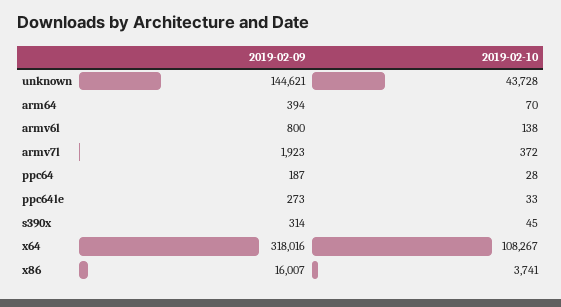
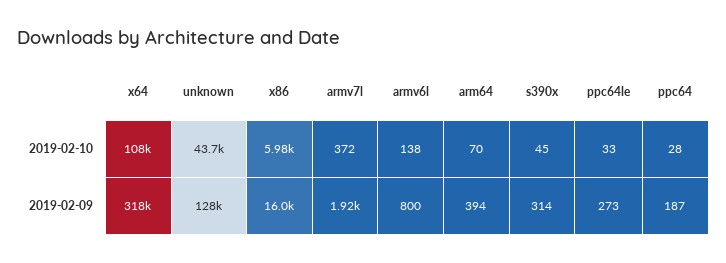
2019-02-09, unknown: 144621 -> 128000
2019-02-10, x86: 3741 -> 5980

